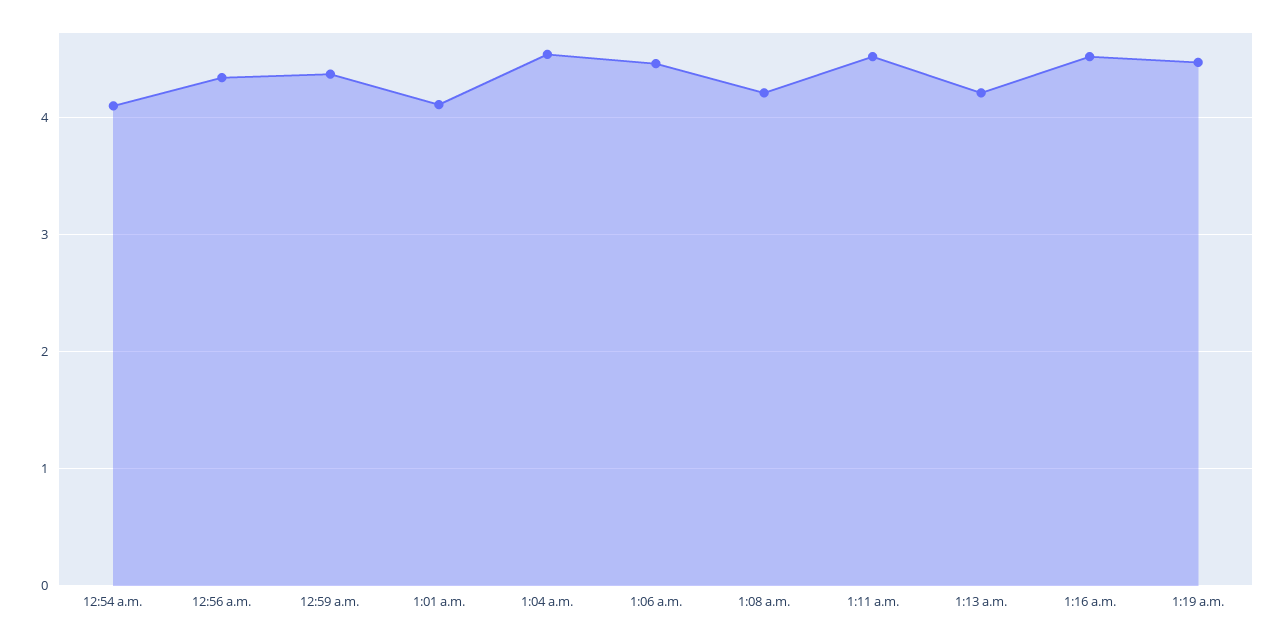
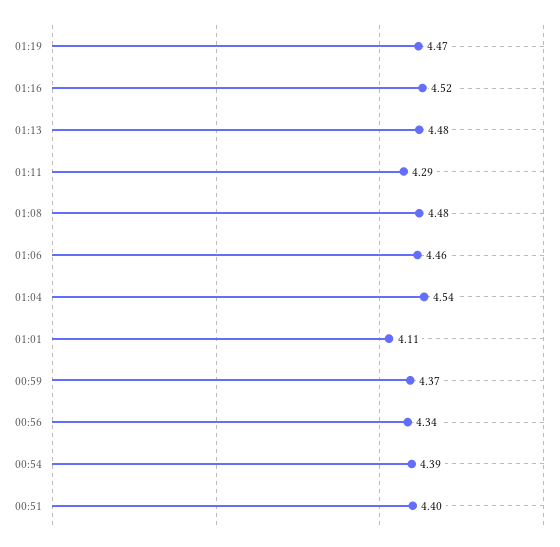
12:54 a.m.: 4.1 -> 4.39
1:08 a.m.: 4.2 -> 4.48
1:11 a.m.: 4.5 -> 4.29
1:13 a.m.: 4.2 -> 4.48
00:51: none -> 4.4

